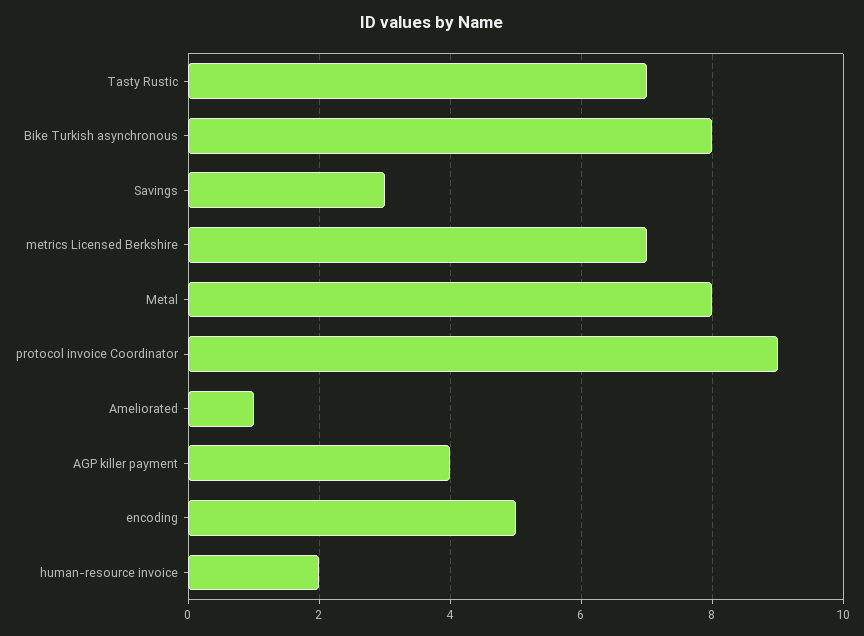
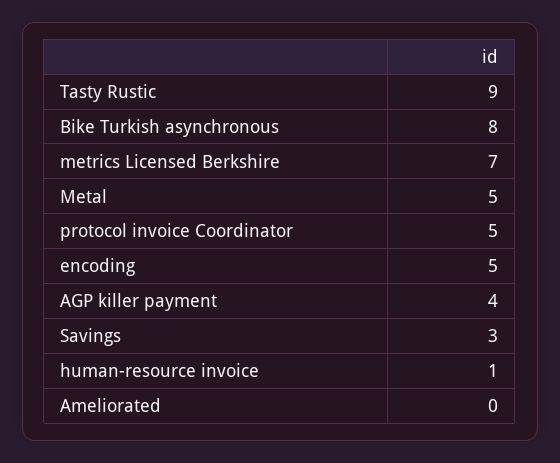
Tasty Rustic: 7 -> 9
Metal: 8 -> 5
protocol invoice Coordinator: 9 -> 5
Ameliorated: 1 -> 0
human-resource invoice: 2 -> 1

